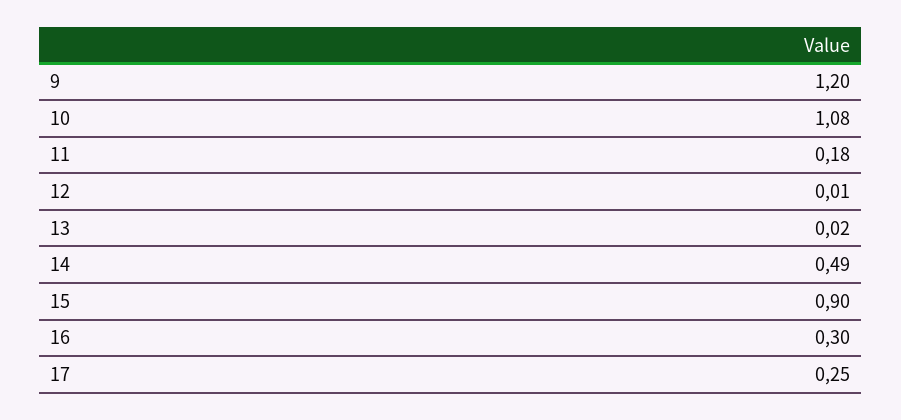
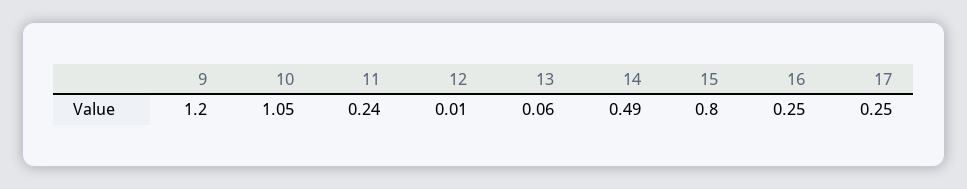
10: 1.08 -> 1.05
11: 0.18 -> 0.24
13: 0.02 -> 0.06
15: 0.9 -> 0.8
16: 0.3 -> 0.25

